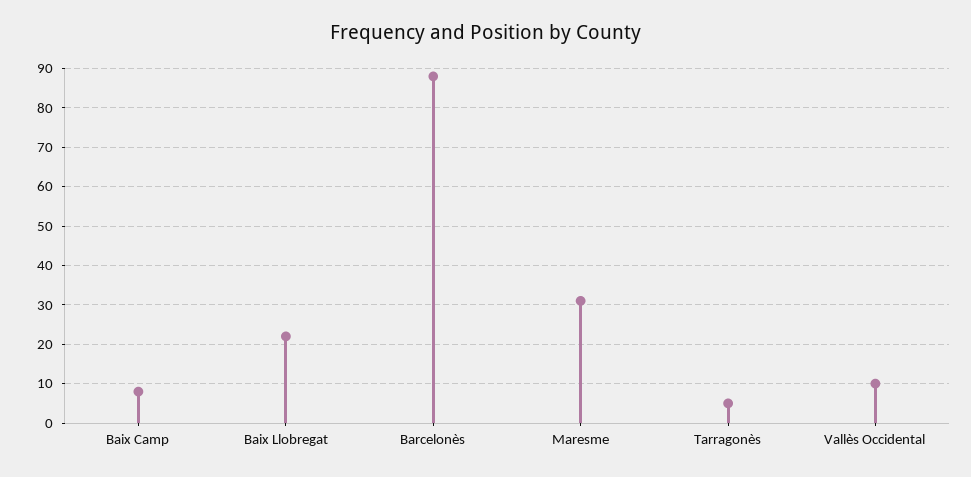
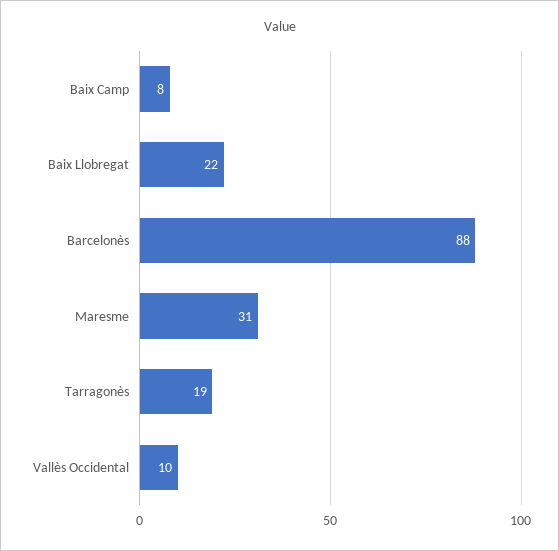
Tarragonès: 5 -> 19

